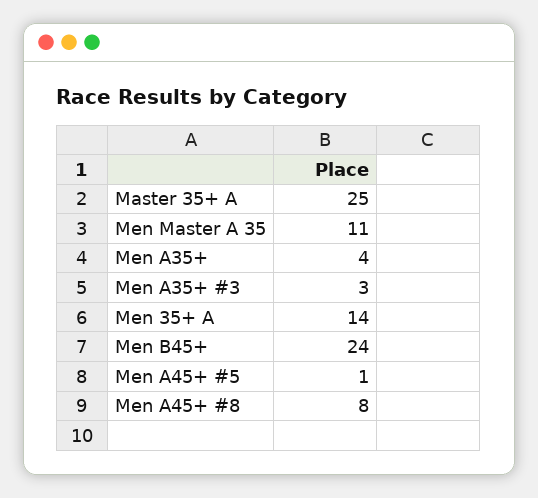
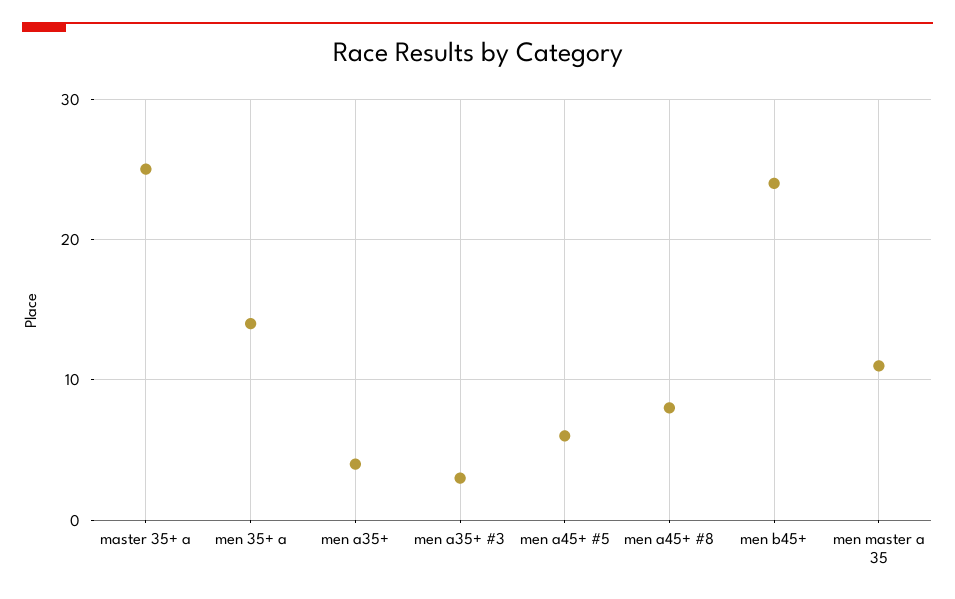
Men A45+ #5: 1 -> 6

